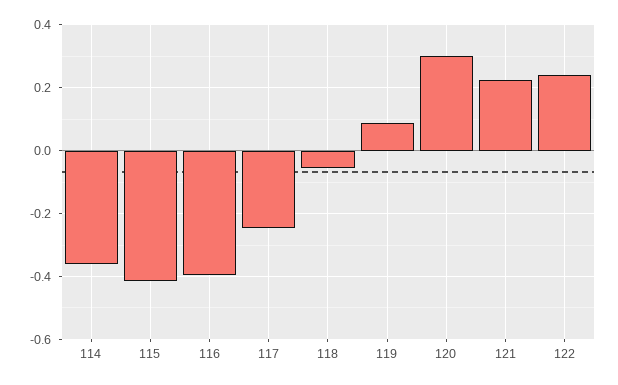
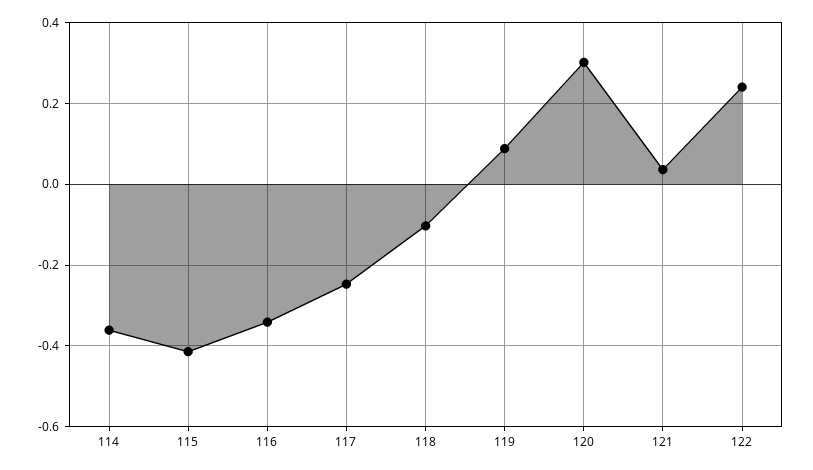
116: -0.4 -> -0.34
118: -0.06 -> -0.1
121: 0.22 -> 0.04

